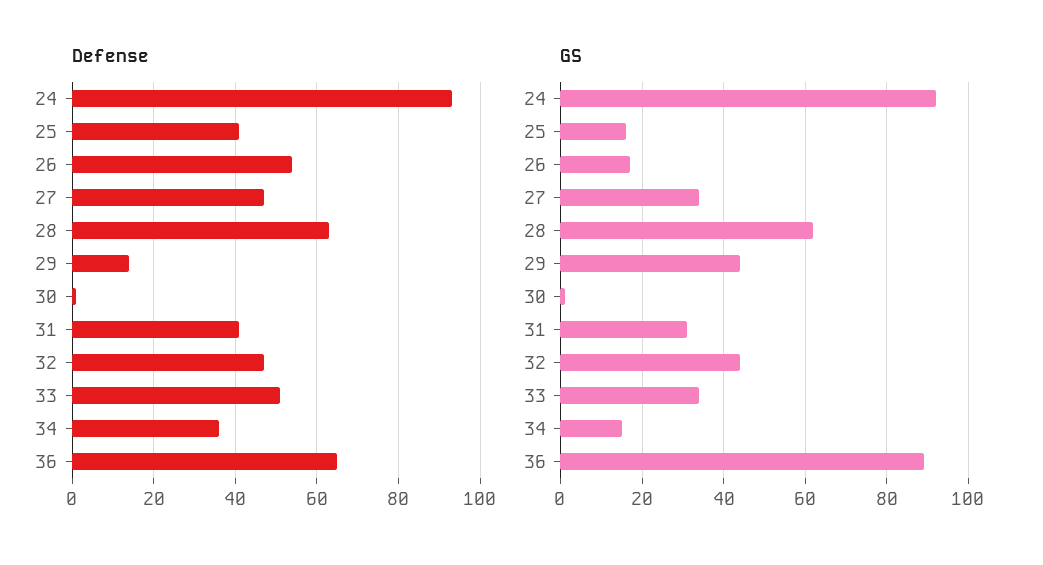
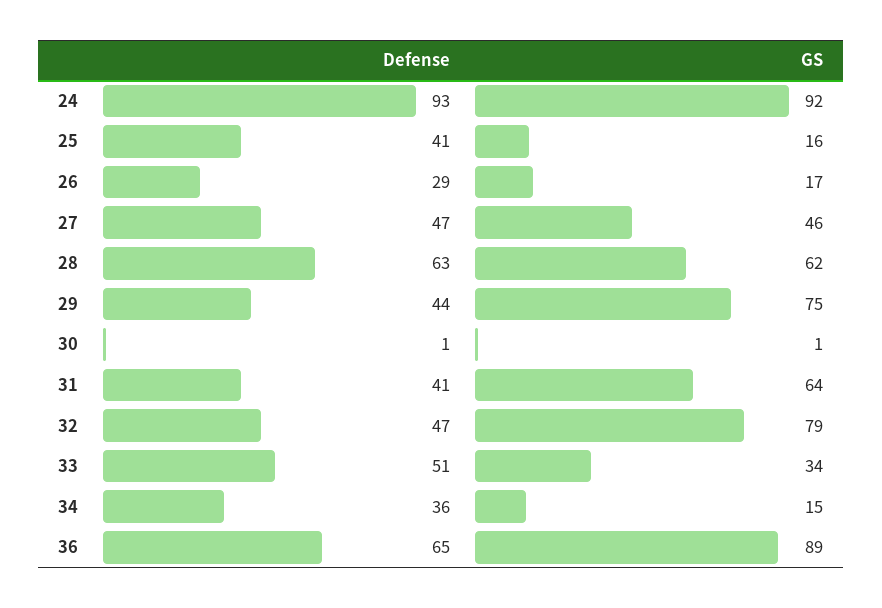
Defense, 26: 55 -> 29
Defense, 29: 15 -> 44
GS, 27: 35 -> 46
GS, 29: 45 -> 75
GS, 31: 30 -> 64
GS, 32: 45 -> 79

